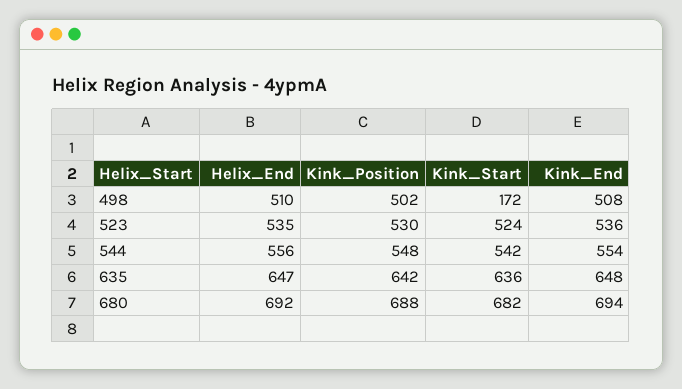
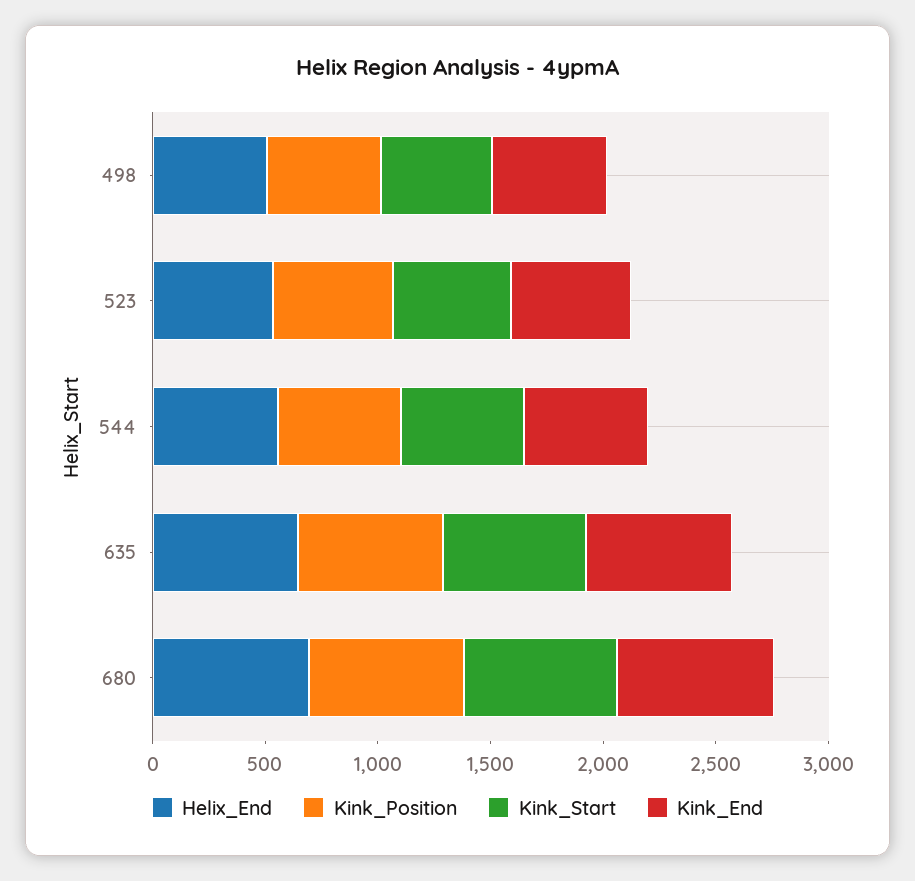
Kink_Start, 498: 172 -> 500

